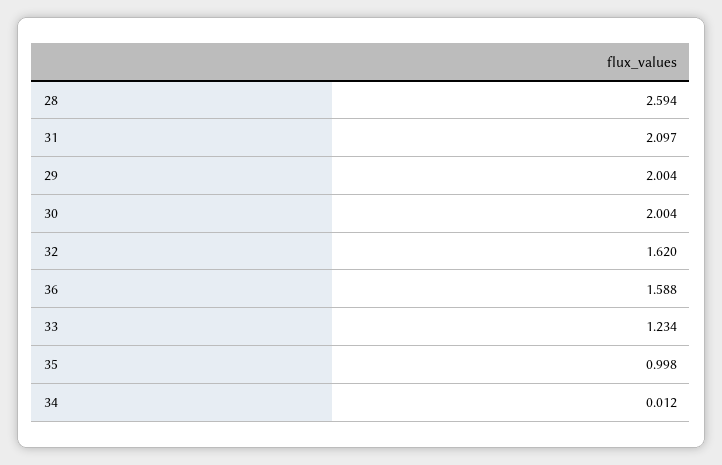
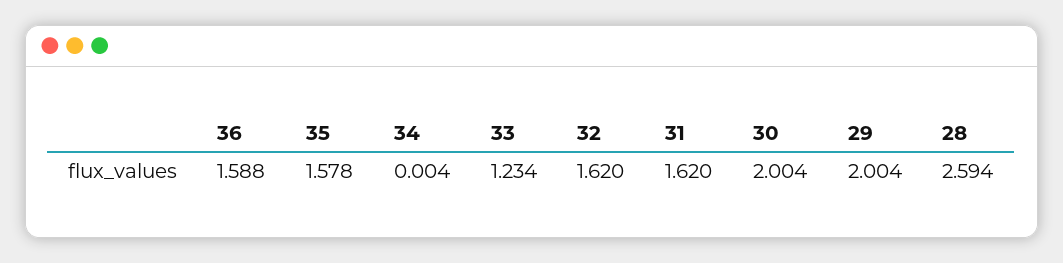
31: 2.097 -> 1.62
35: 0.998 -> 1.578
34: 0.012 -> 0.004

